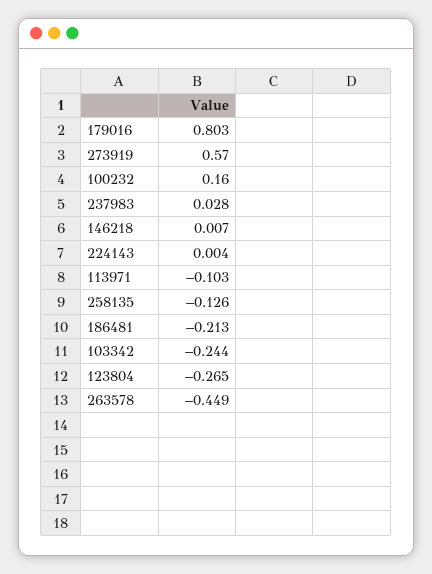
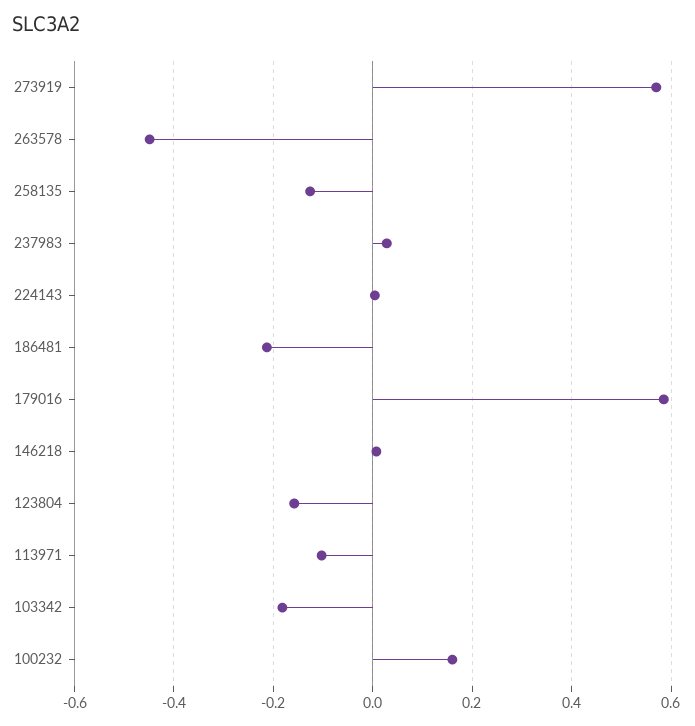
179016: 0.803 -> 0.58
103342: -0.244 -> -0.18
123804: -0.265 -> -0.16

